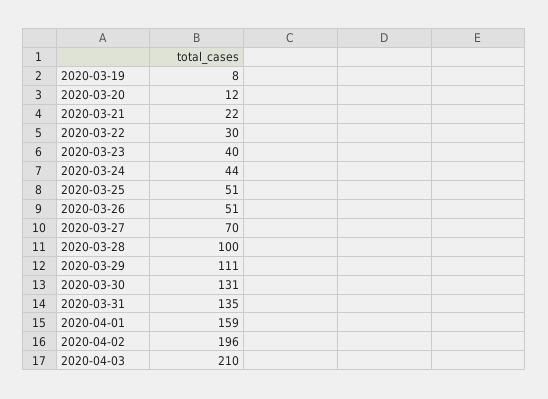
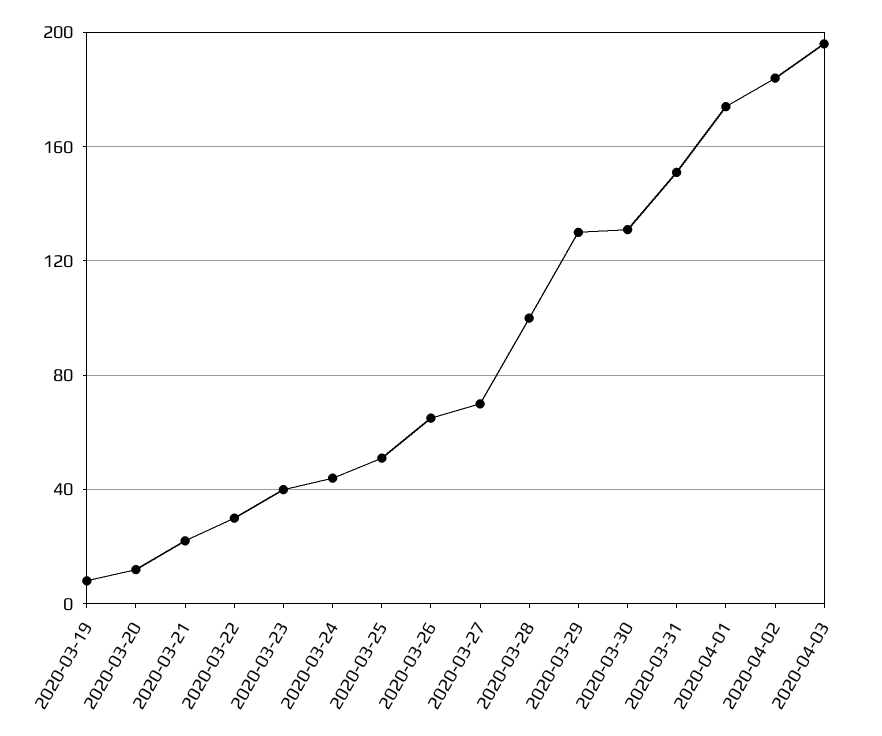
2020-03-26: 51 -> 65
2020-03-29: 111 -> 130
2020-03-31: 135 -> 150
2020-04-01: 159 -> 175
2020-04-02: 196 -> 185
2020-04-03: 210 -> 195

